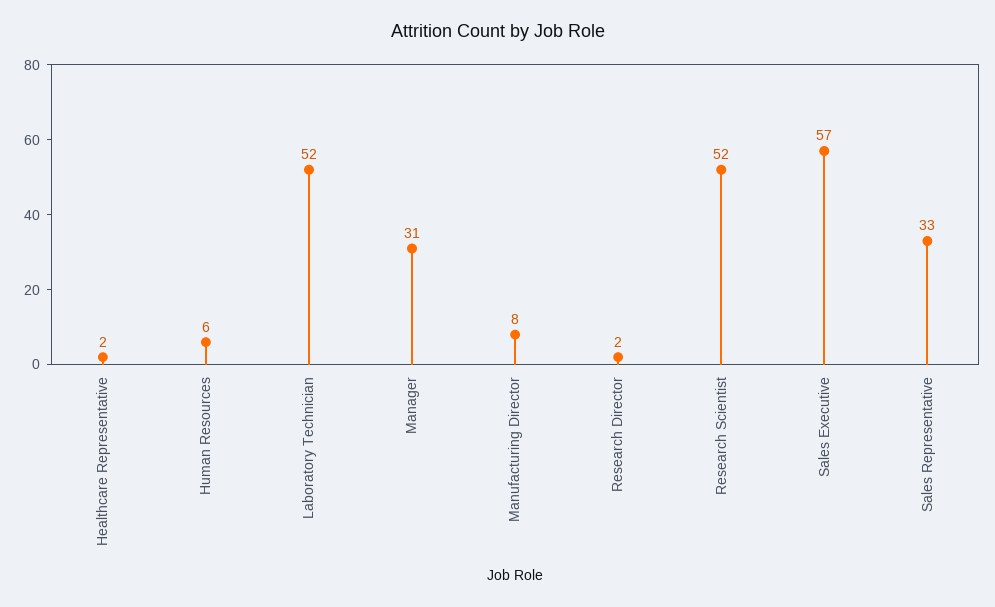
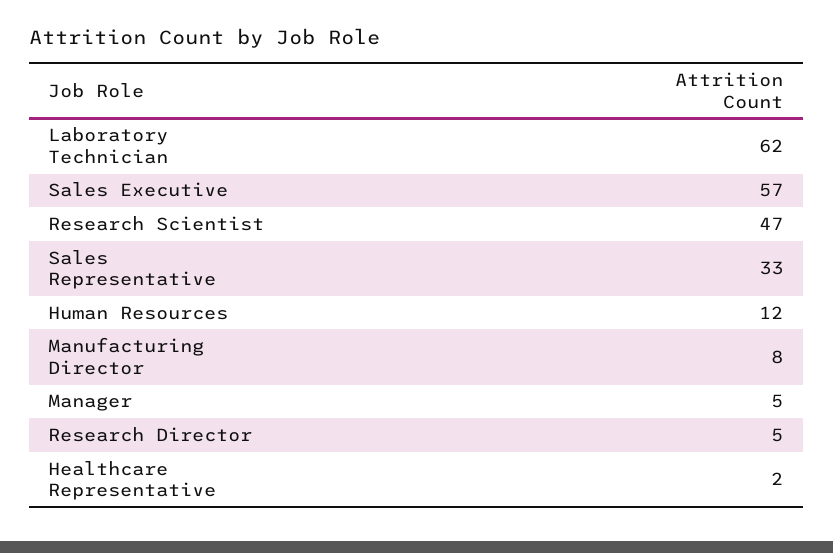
Human Resources: 6 -> 12
Laboratory Technician: 52 -> 62
Manager: 31 -> 5
Research Director: 2 -> 5
Research Scientist: 52 -> 47

